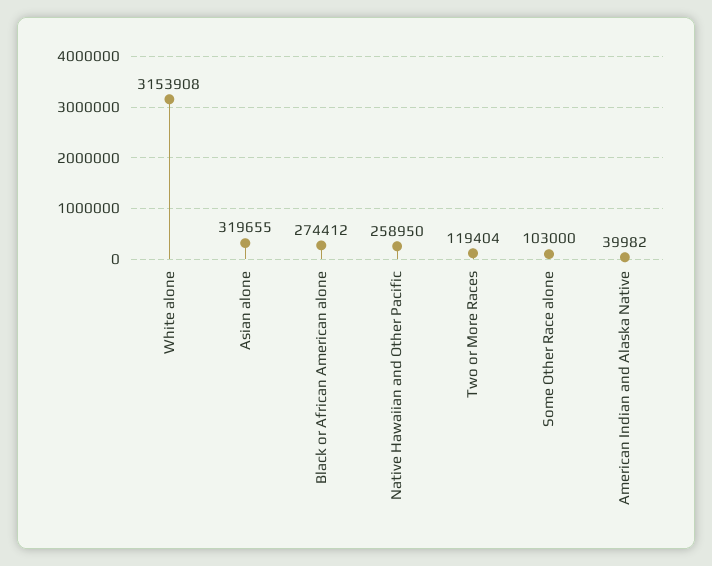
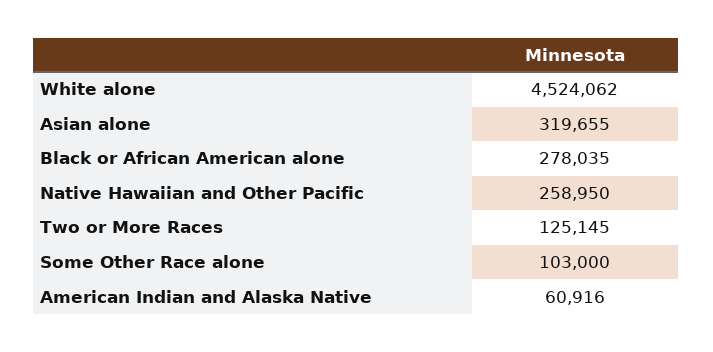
White alone: 3153908 -> 4524062
Black or African American alone: 274412 -> 278035
Two or More Races: 119404 -> 125145
American Indian and Alaska Native: 39982 -> 60916

